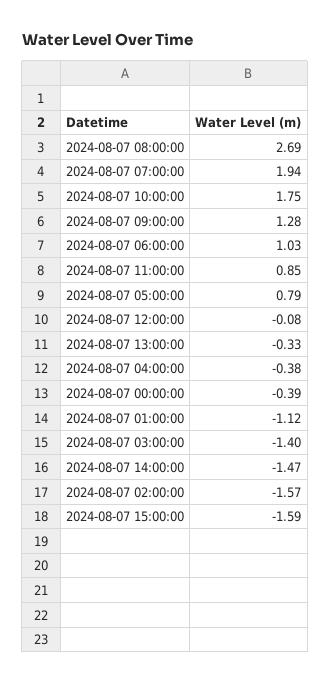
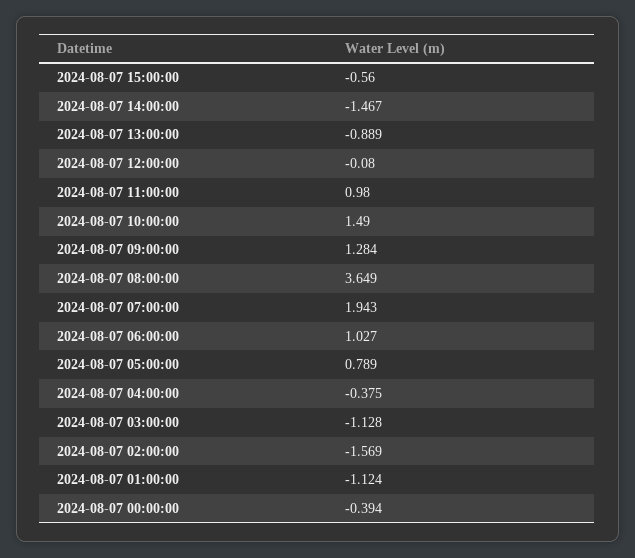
2024-08-07 08:00:00: 2.69 -> 3.649
2024-08-07 10:00:00: 1.75 -> 1.49
2024-08-07 11:00:00: 0.85 -> 0.98
2024-08-07 13:00:00: -0.33 -> -0.889
2024-08-07 03:00:00: -1.4 -> -1.128
2024-08-07 15:00:00: -1.59 -> -0.56

